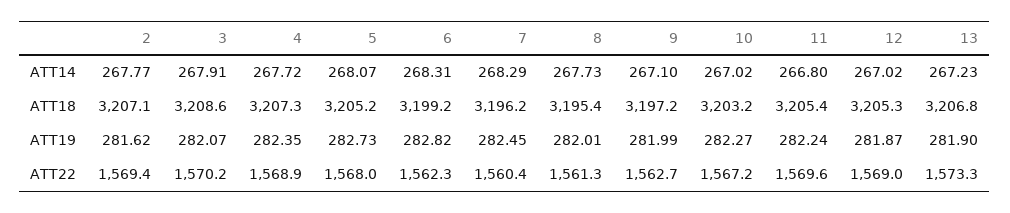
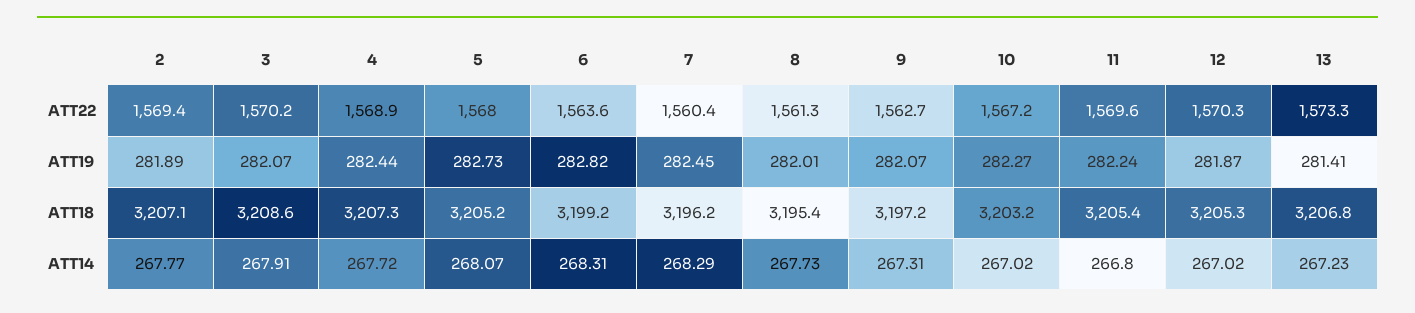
9, ATT14: 267.1 -> 267.31
2, ATT19: 281.62 -> 281.89
4, ATT19: 282.35 -> 282.44
9, ATT19: 281.99 -> 282.07
13, ATT19: 281.9 -> 281.41
6, ATT22: 1562.3 -> 1563.6
12, ATT22: 1569 -> 1570.3

